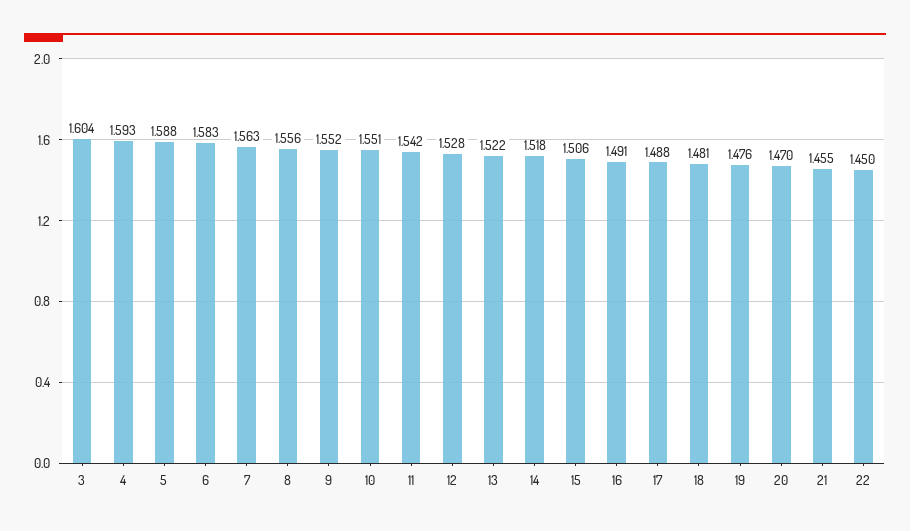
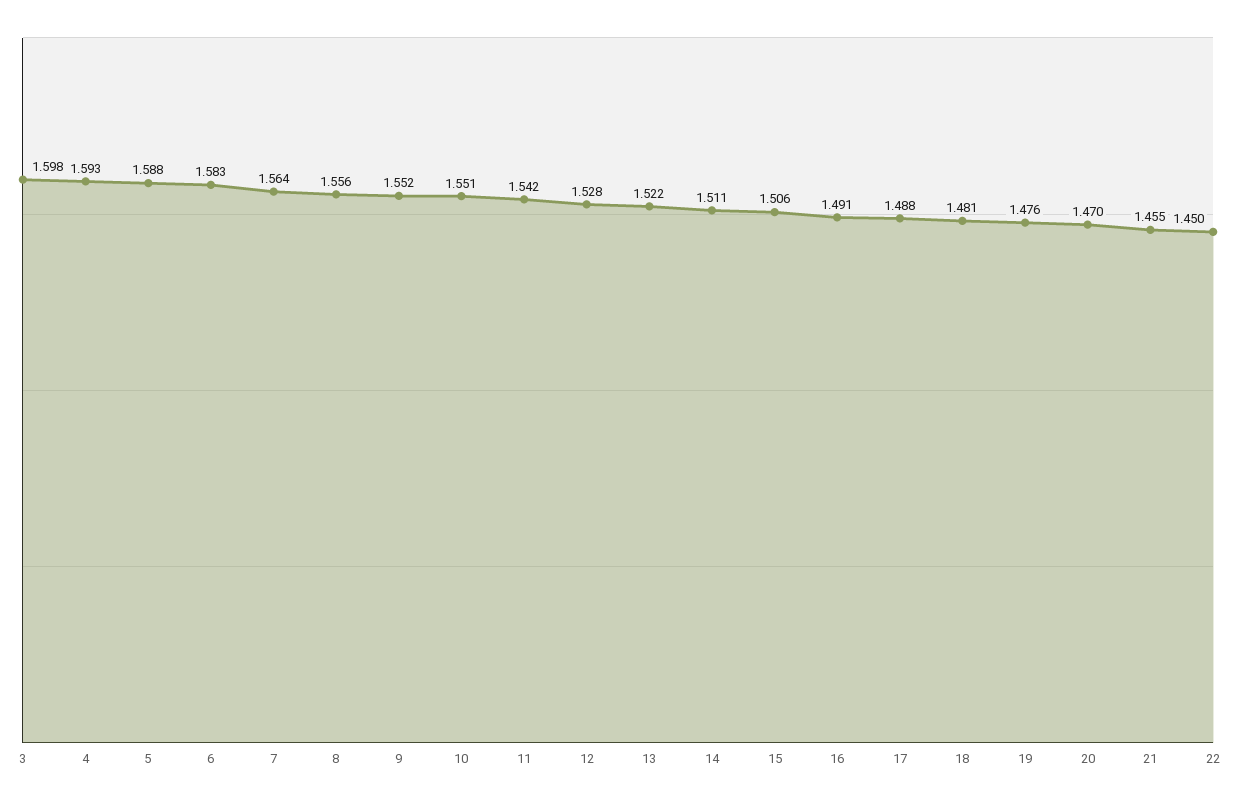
3: 1.604 -> 1.598
7: 1.563 -> 1.564
14: 1.518 -> 1.511

